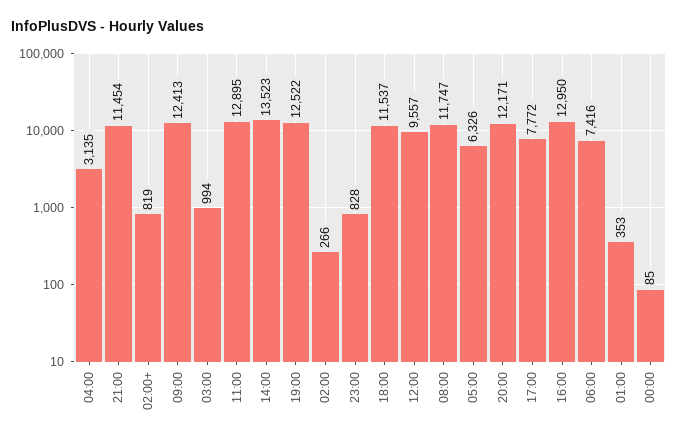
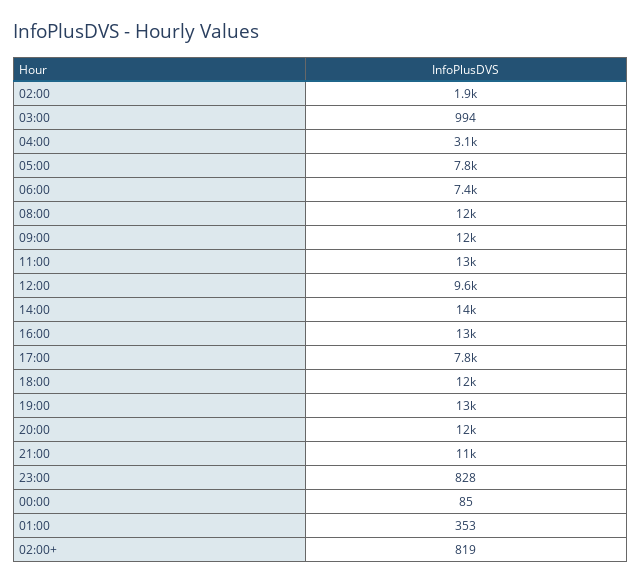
02:00: 266 -> 1900
05:00: 6326 -> 7800

